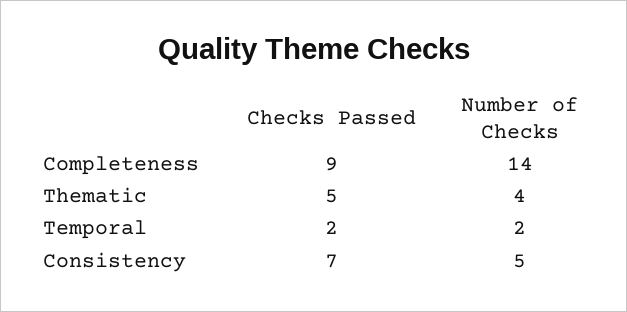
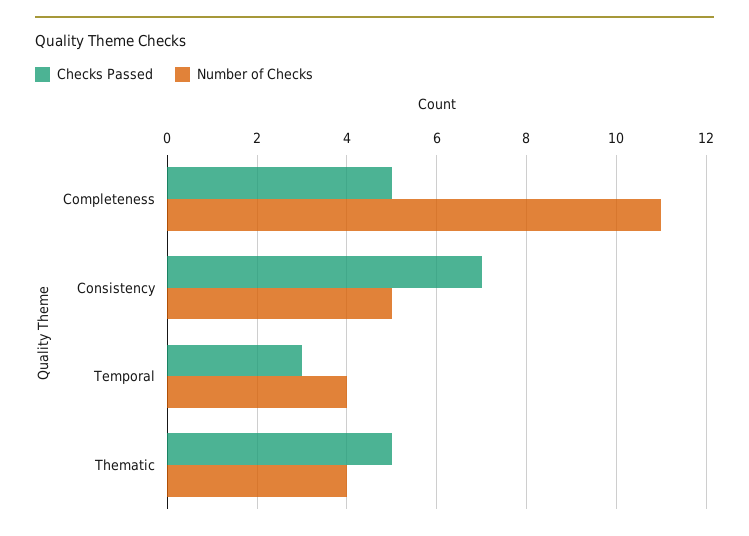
Checks Passed, Completeness: 9 -> 5
Number of Checks, Completeness: 14 -> 11
Checks Passed, Temporal: 2 -> 3
Number of Checks, Temporal: 2 -> 4

